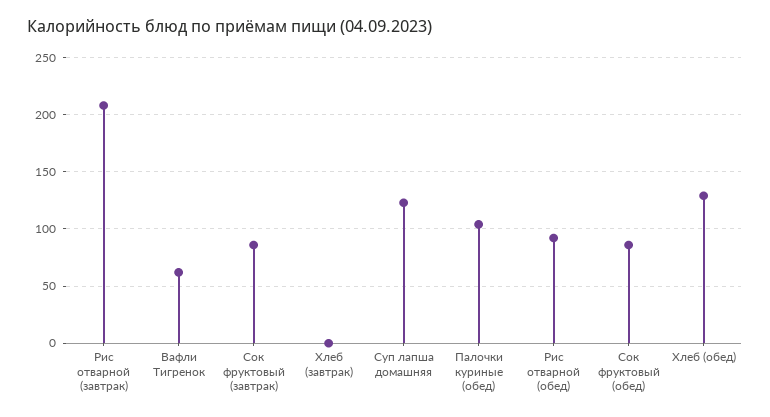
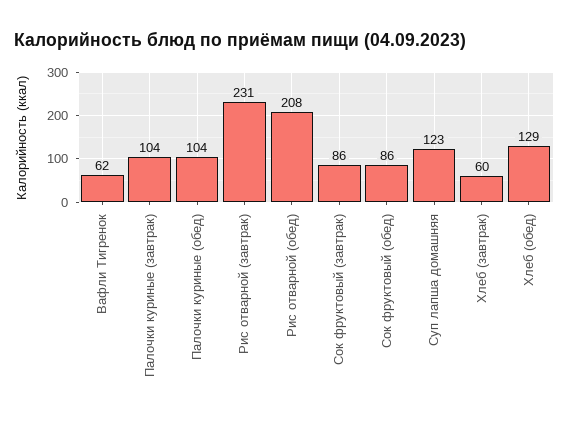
Рис отварной (завтрак): 210 -> 231
Хлеб (завтрак): 0 -> 60
Рис отварной (обед): 90 -> 208
Палочки куриные (завтрак): none -> 104

